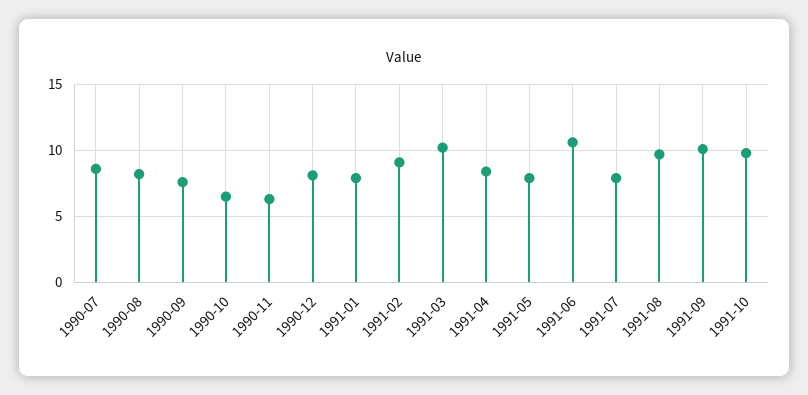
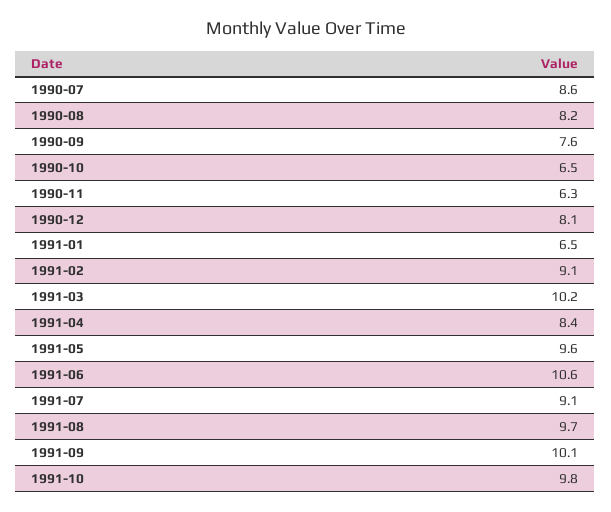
1991-01: 8 -> 6.5
1991-05: 8 -> 9.6
1991-07: 8 -> 9.1

